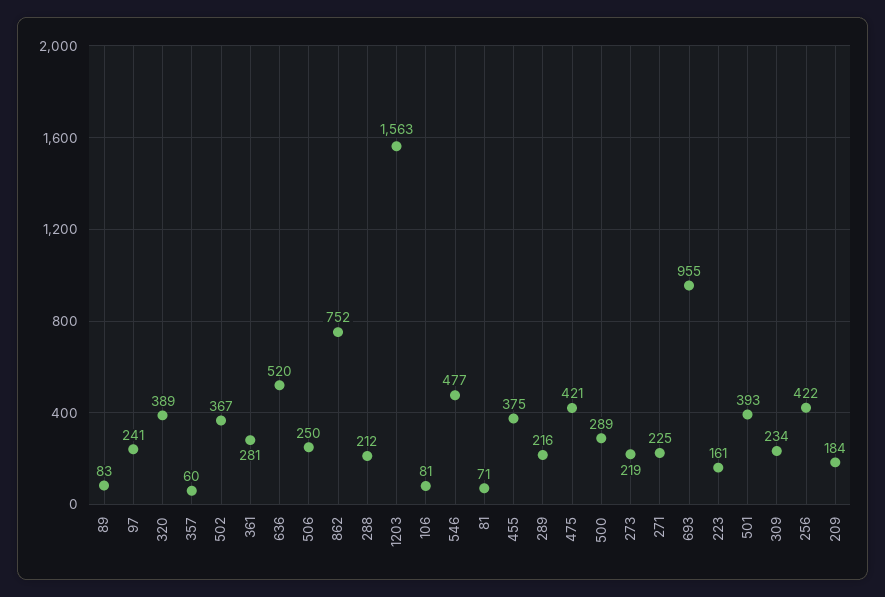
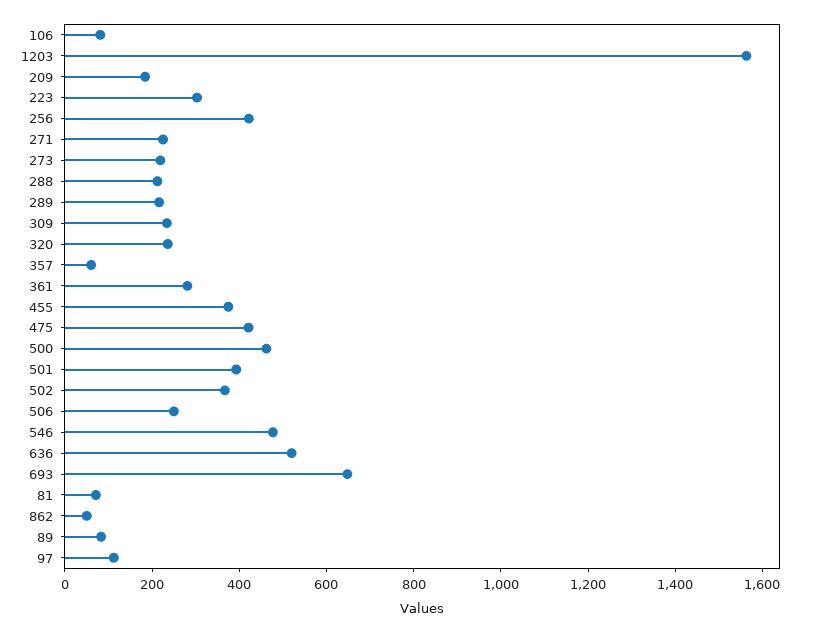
97: 241 -> 100
320: 389 -> 250
862: 752 -> 50
500: 289 -> 450
693: 955 -> 650
223: 161 -> 300

